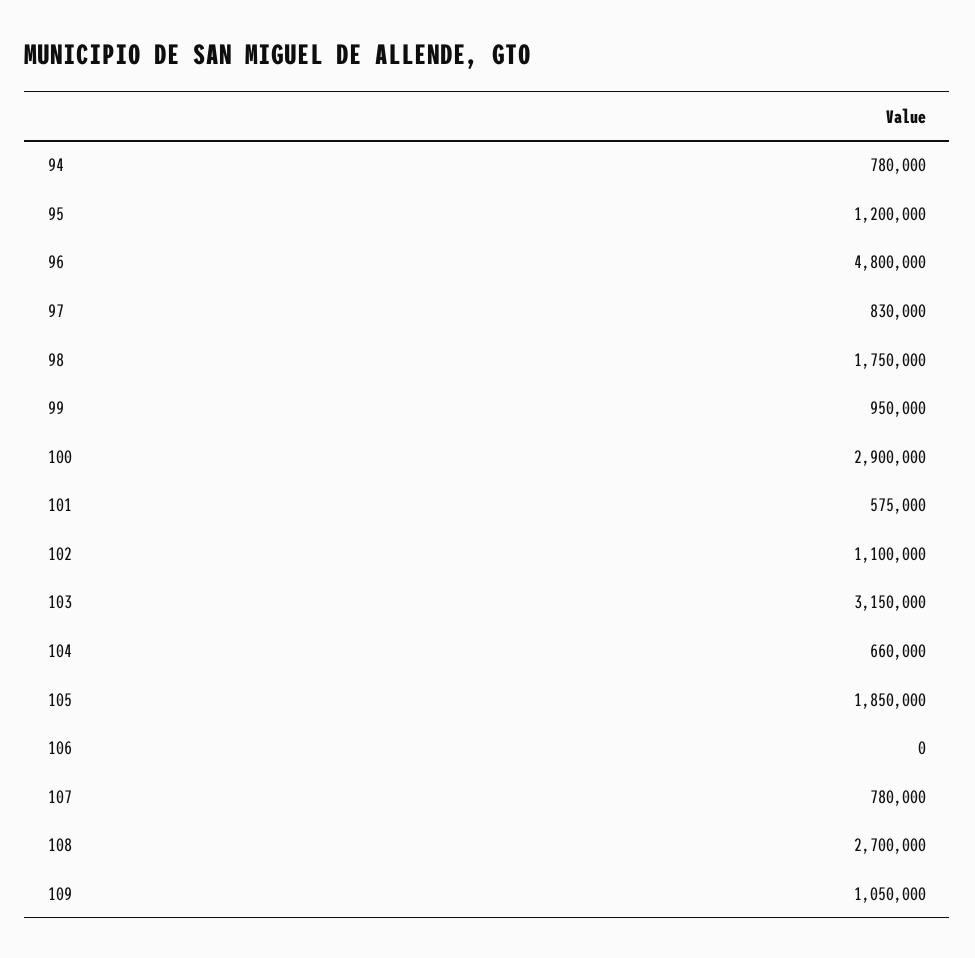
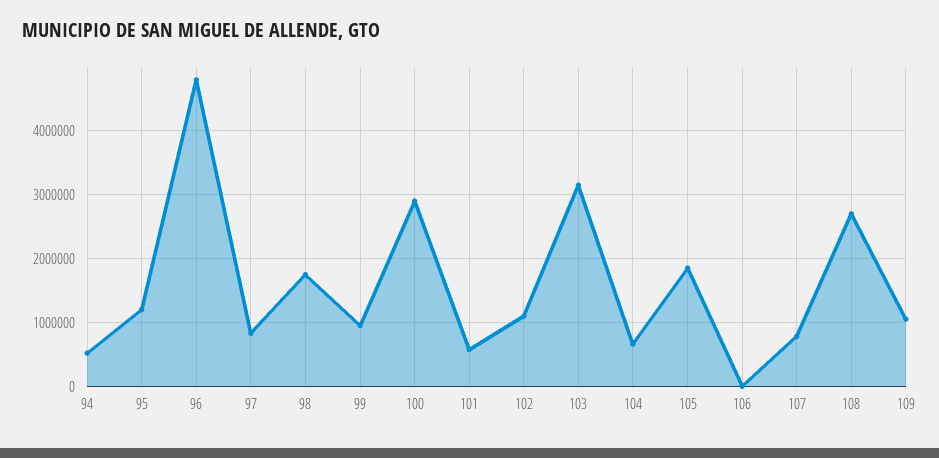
94: 780000 -> 500000

